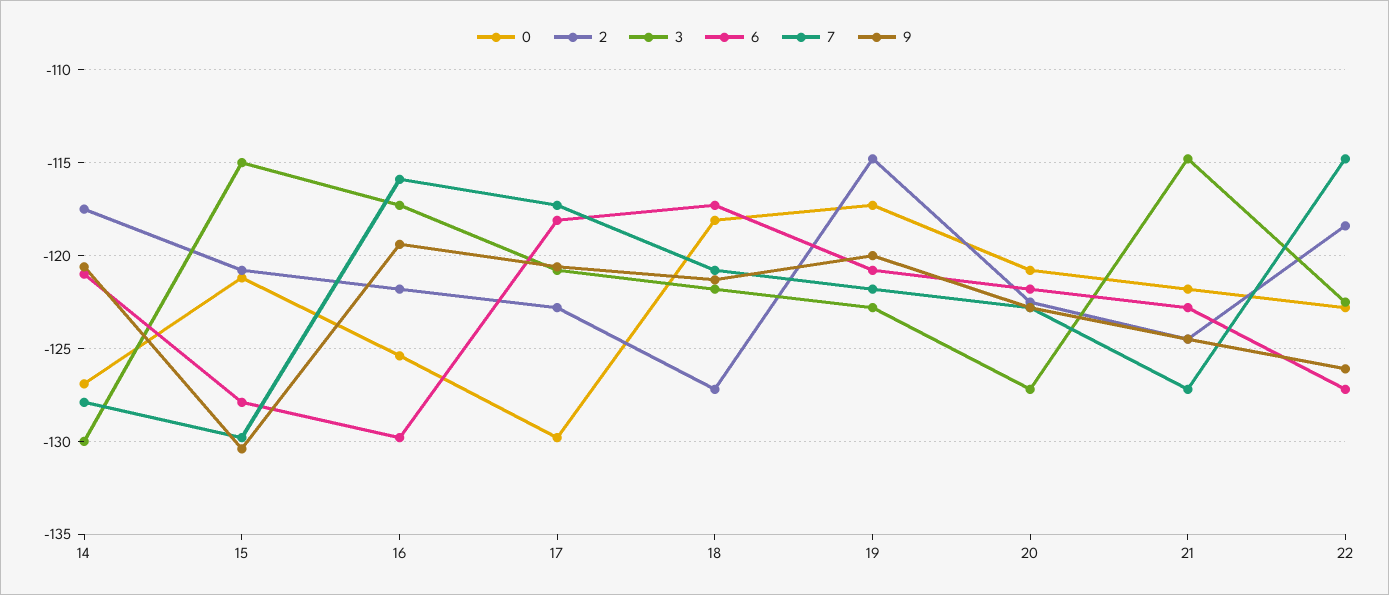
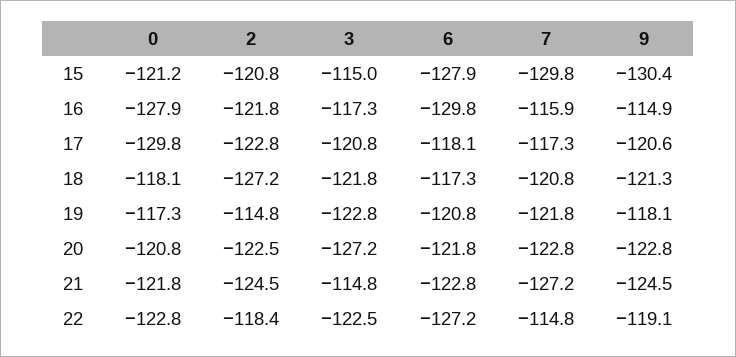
0, 14: -127 -> none
2, 14: -117.5 -> none
3, 14: -130 -> none
6, 14: -121 -> none
7, 14: -128 -> none
9, 14: -120.5 -> none
0, 16: -125.5 -> -127.9
9, 16: -119.5 -> -114.9
9, 19: -120 -> -118.1
9, 22: -126 -> -119.1

